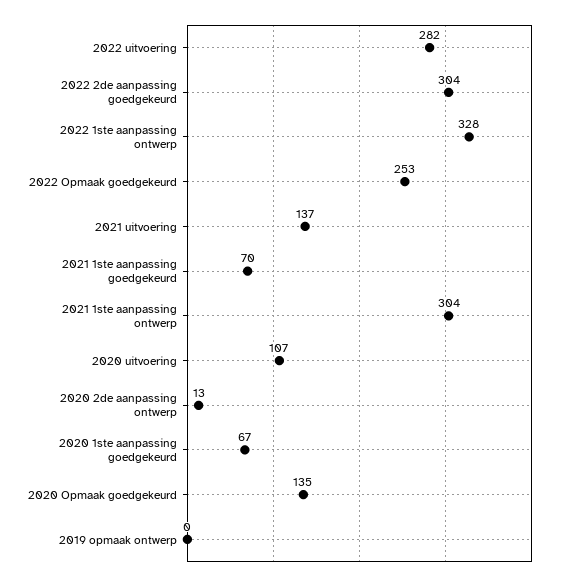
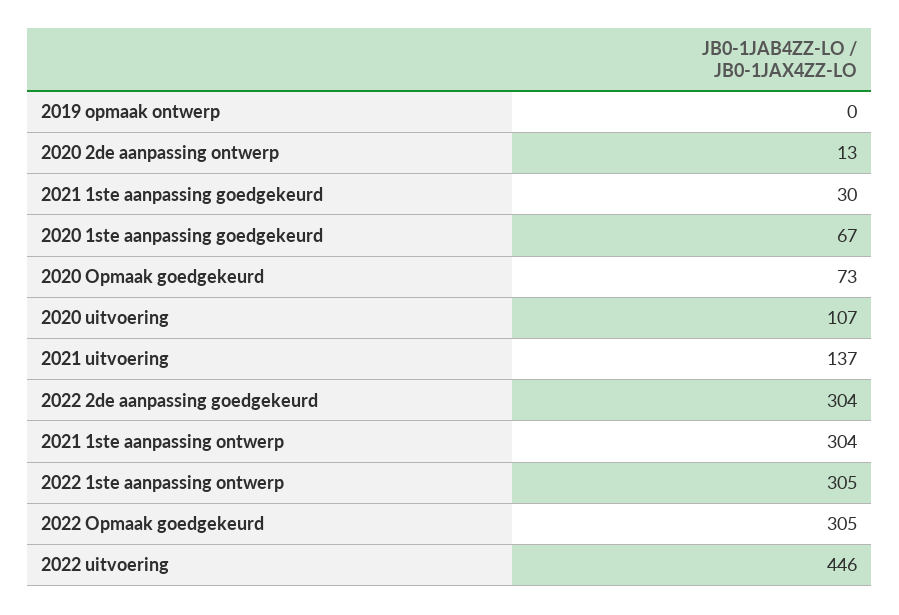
2022 uitvoering: 282 -> 446
2022 1ste aanpassing ontwerp: 328 -> 305
2022 Opmaak goedgekeurd: 253 -> 305
2021 1ste aanpassing goedgekeurd: 70 -> 30
2020 Opmaak goedgekeurd: 135 -> 73

